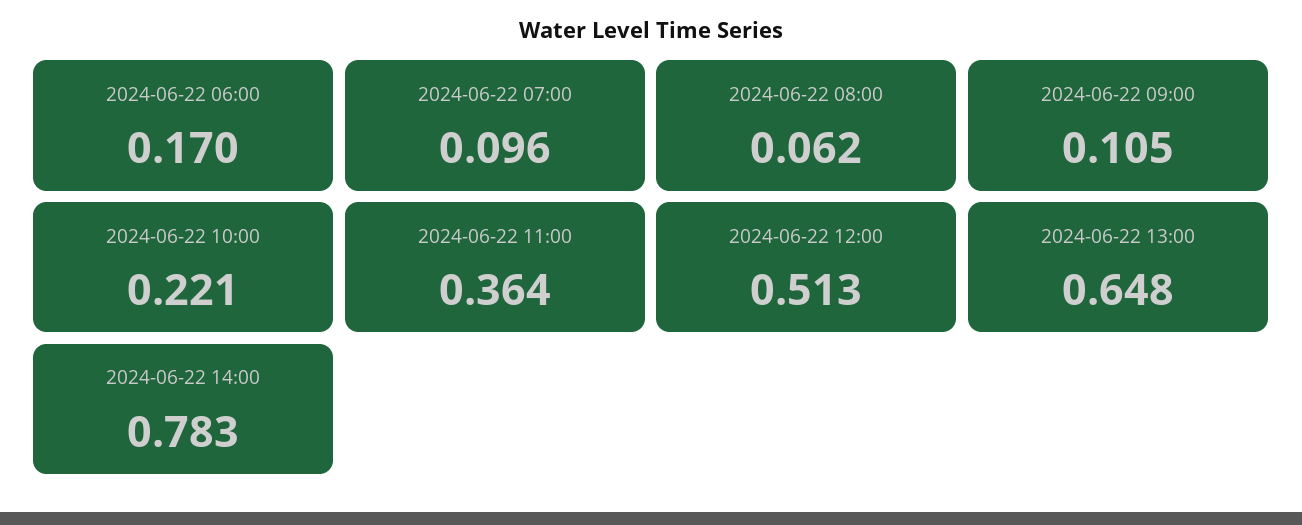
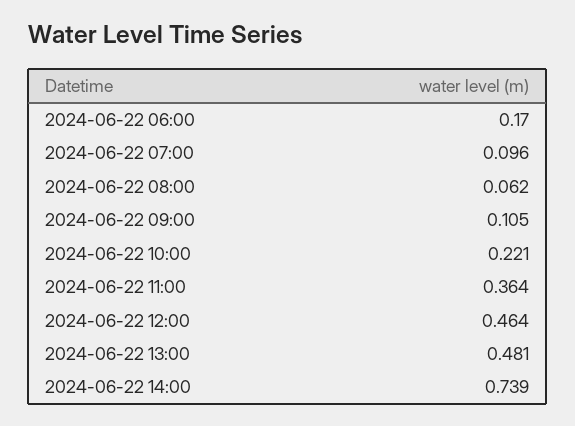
2024-06-22 12:00: 0.513 -> 0.464
2024-06-22 13:00: 0.648 -> 0.481
2024-06-22 14:00: 0.783 -> 0.739

